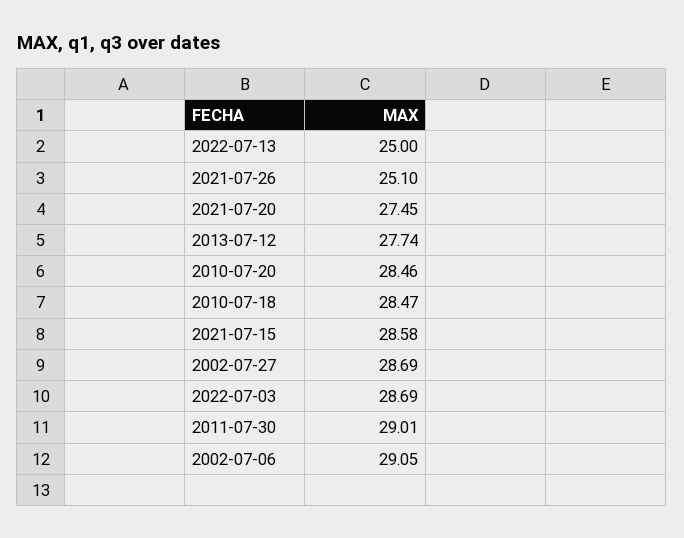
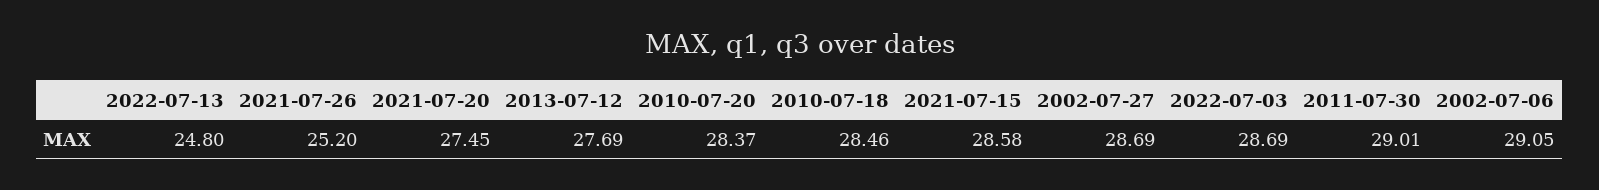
2022-07-13: 25 -> 24.8
2021-07-26: 25.1 -> 25.2
2013-07-12: 27.74 -> 27.69
2010-07-20: 28.46 -> 28.37
2010-07-18: 28.47 -> 28.46

